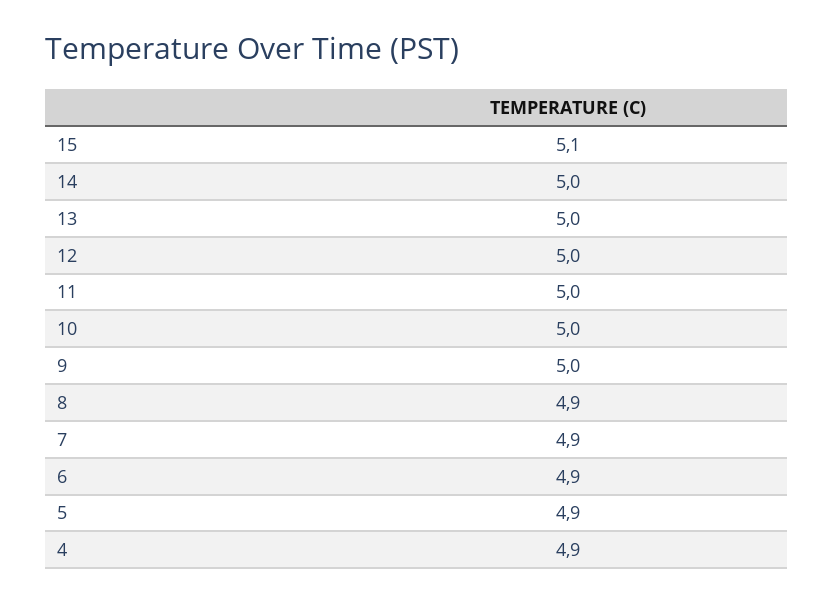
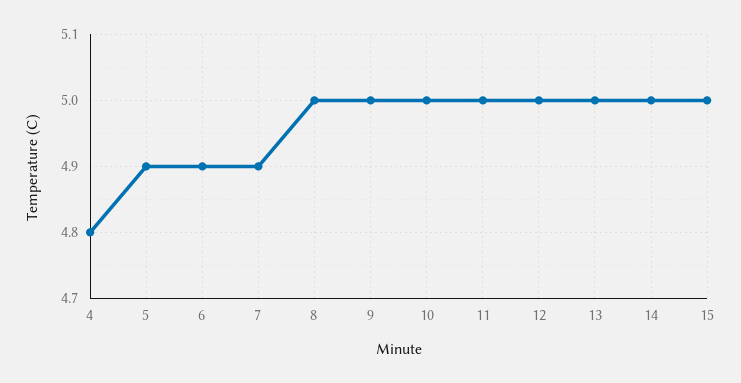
15: 5.1 -> 5
8: 4.9 -> 5
4: 4.9 -> 4.8

